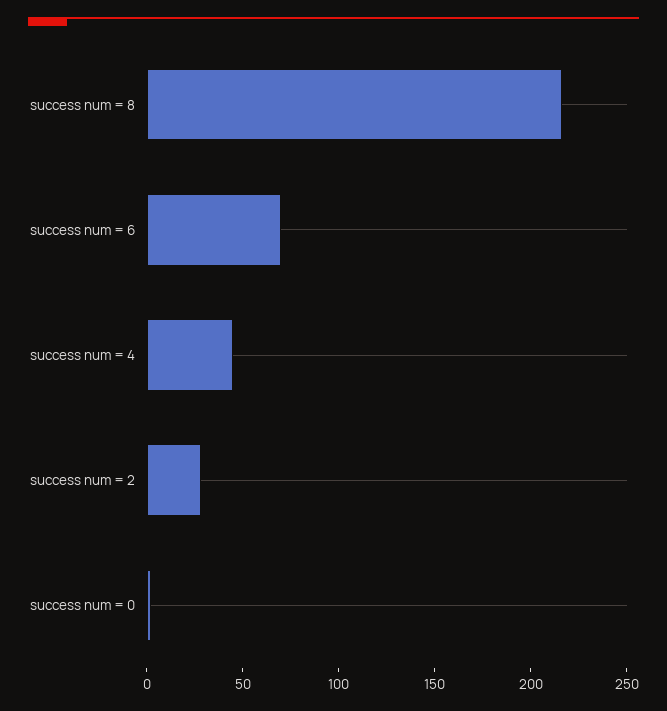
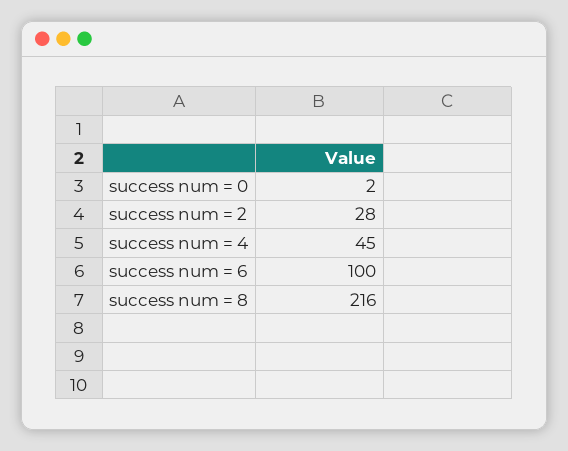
success num = 6: 70 -> 100

